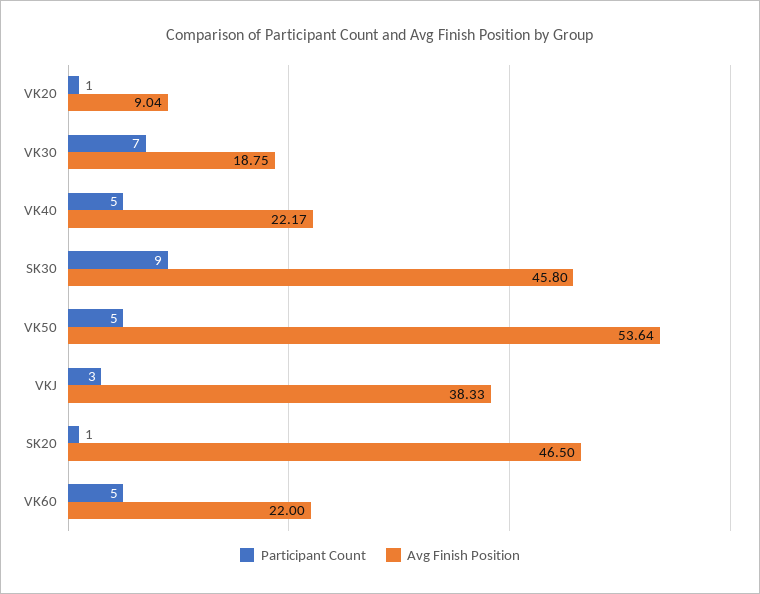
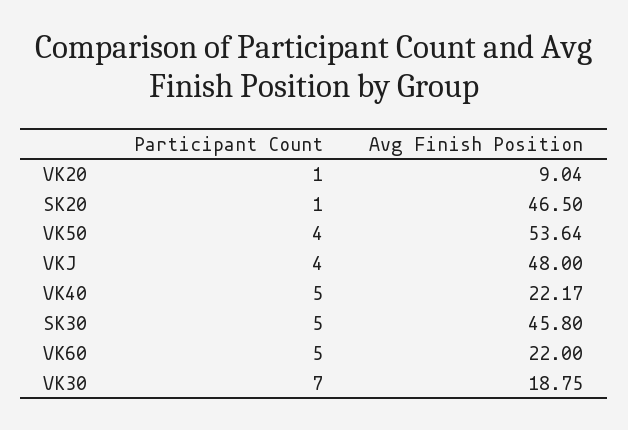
Participant Count, SK30: 9 -> 5
Participant Count, VK50: 5 -> 4
Participant Count, VKJ: 3 -> 4
Avg Finish Position, VKJ: 38.33 -> 48

